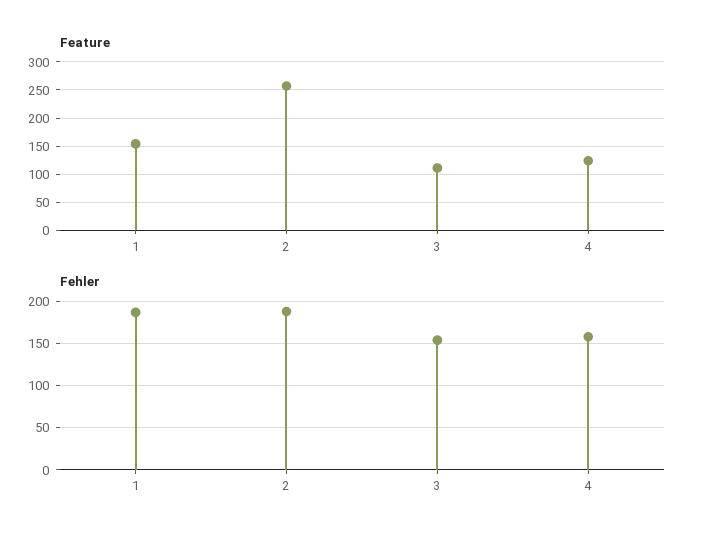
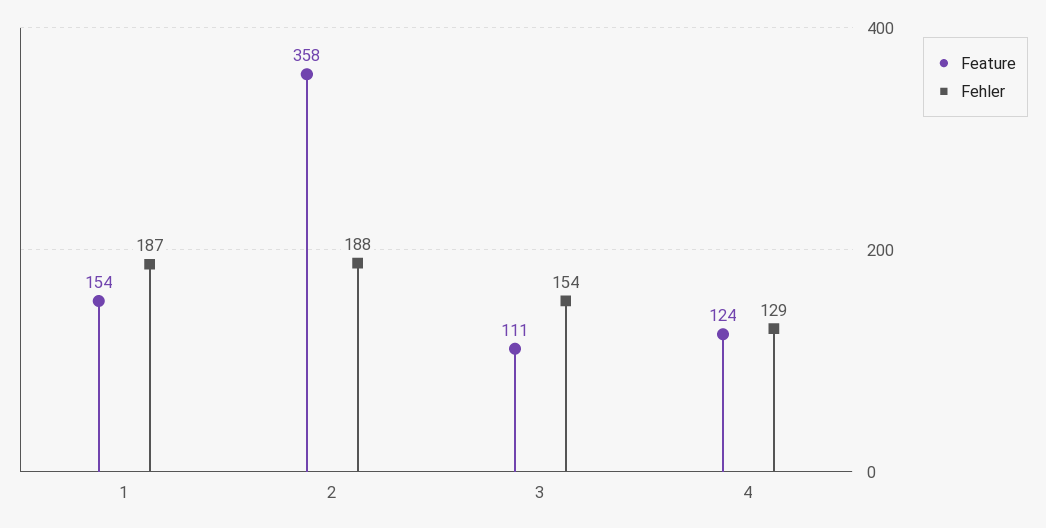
Feature, 2: 250 -> 358
Fehler, 4: 160 -> 129

